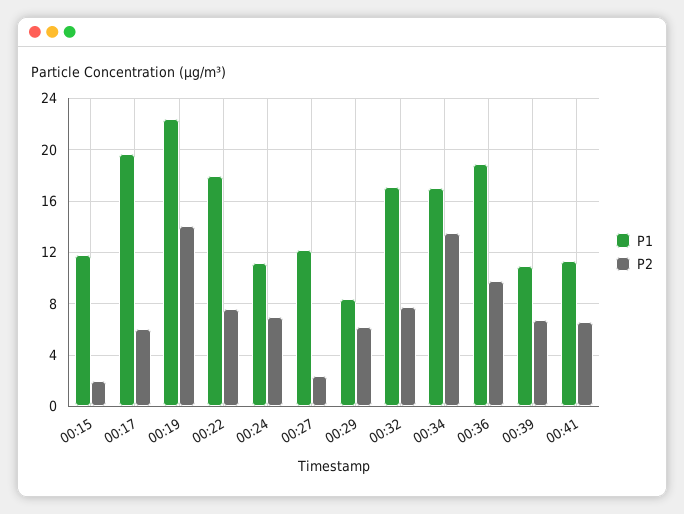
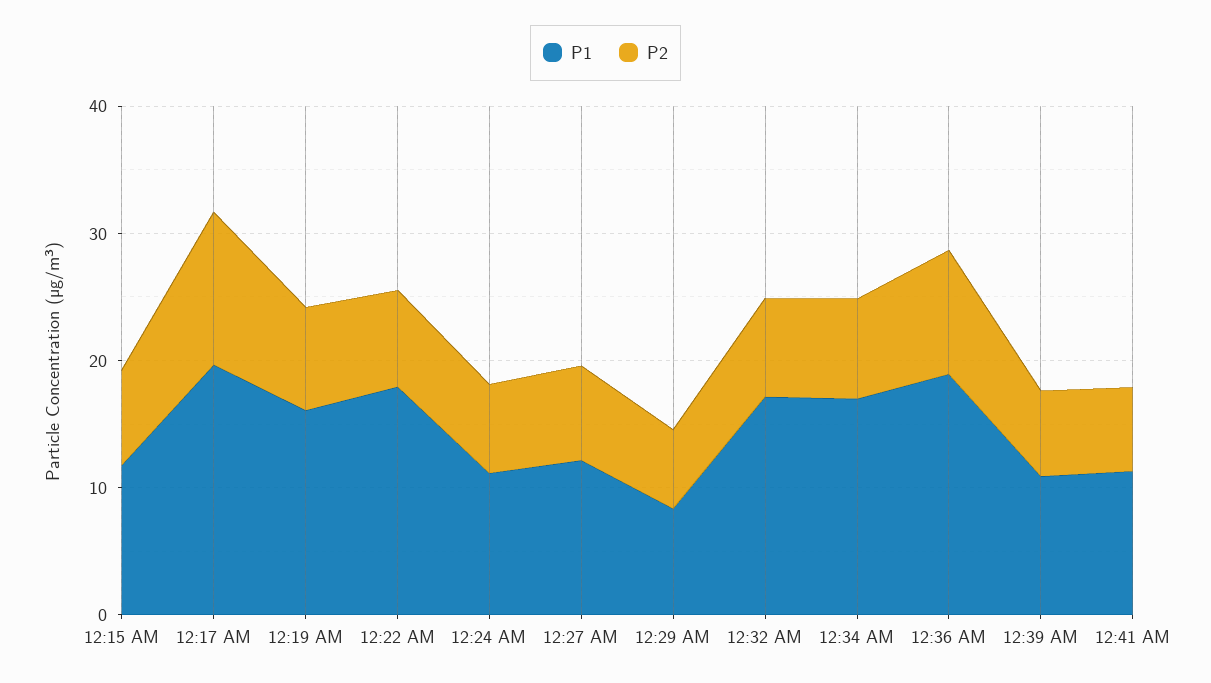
P2, 00:15: 2 -> 8
P2, 00:17: 6 -> 12
P1, 00:19: 22.5 -> 16
P2, 00:19: 14 -> 8
P2, 00:27: 2.5 -> 8
P2, 00:34: 13.5 -> 8

